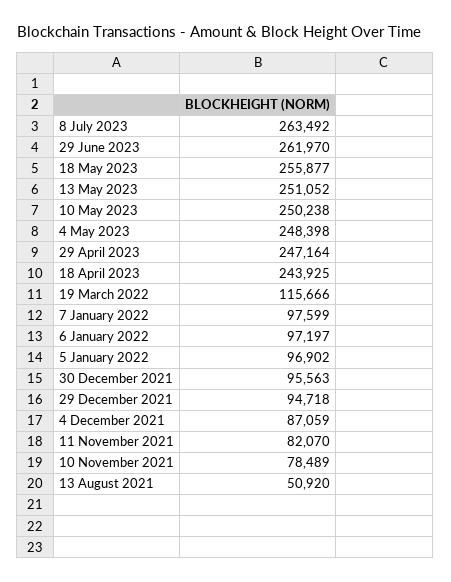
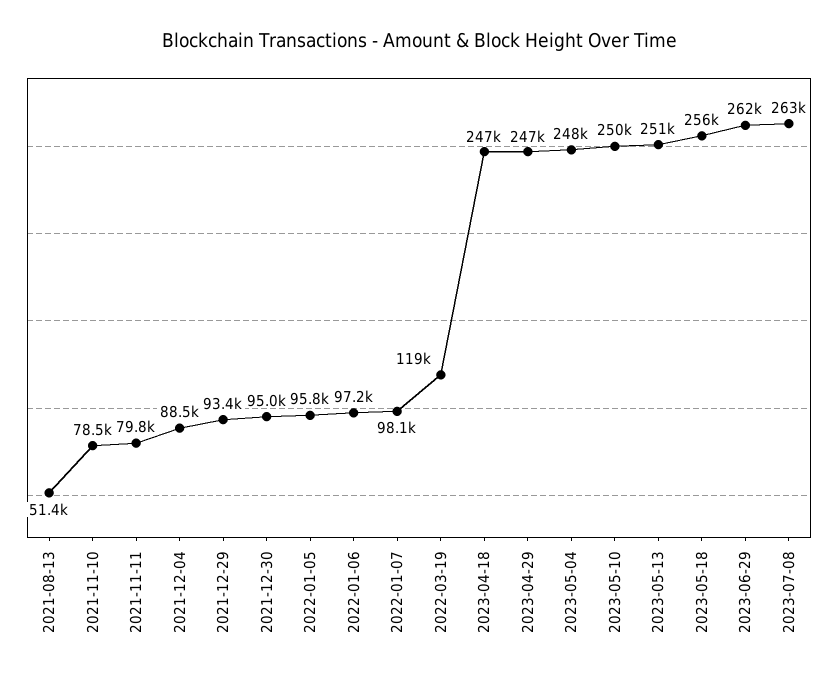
18 April 2023: 243925 -> 247000
19 March 2022: 115666 -> 119000
7 January 2022: 97599 -> 98100
5 January 2022: 96902 -> 95800
30 December 2021: 95563 -> 95000
29 December 2021: 94718 -> 93400
4 December 2021: 87059 -> 88500
11 November 2021: 82070 -> 79800
13 August 2021: 50920 -> 51400

